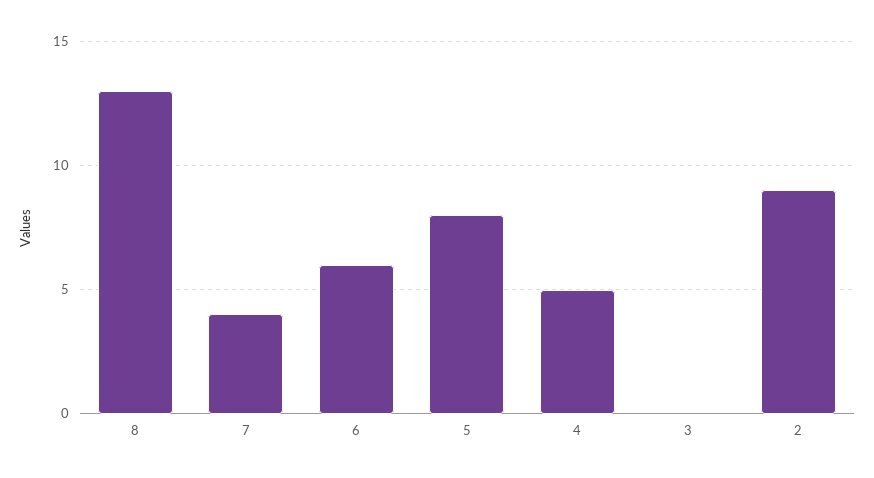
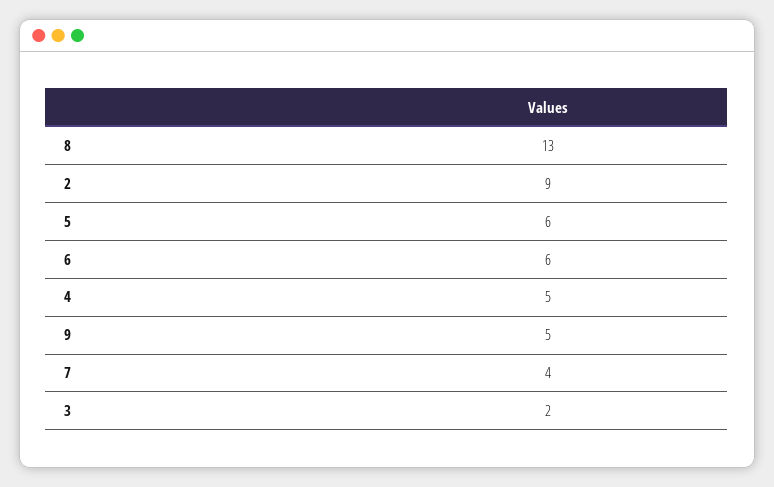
5: 8 -> 6
3: 0 -> 2
9: none -> 5

